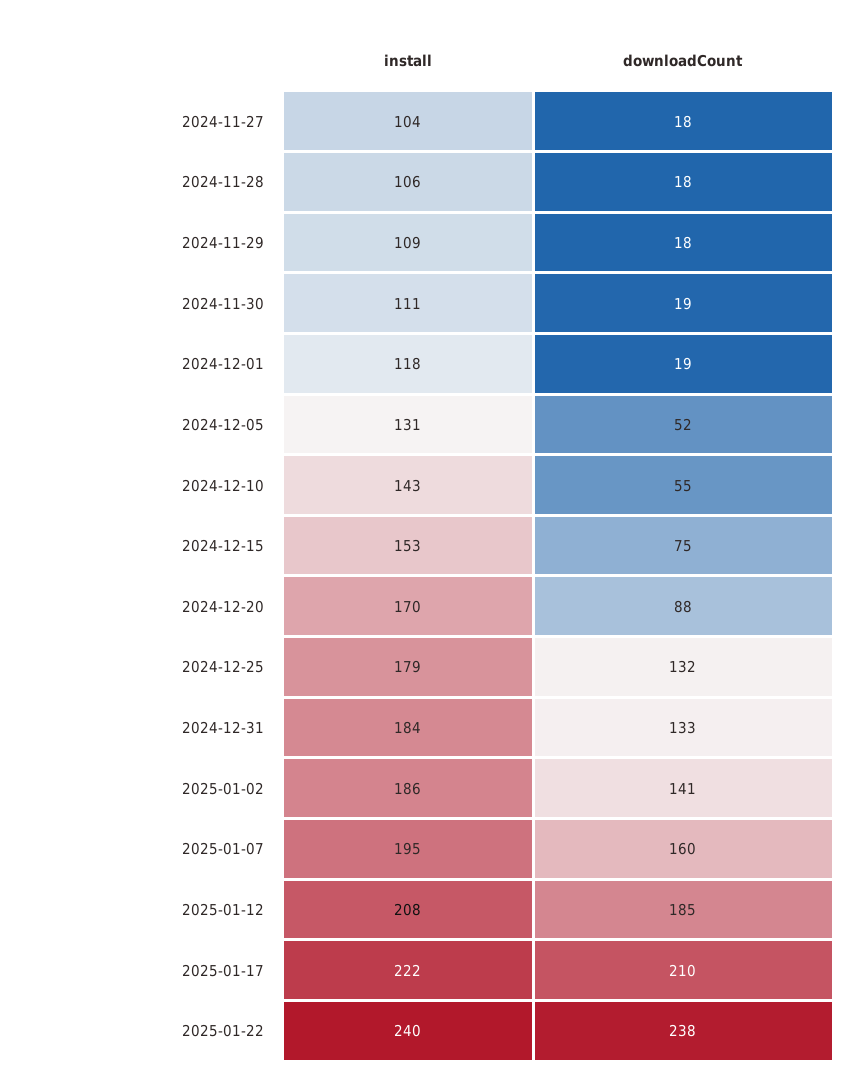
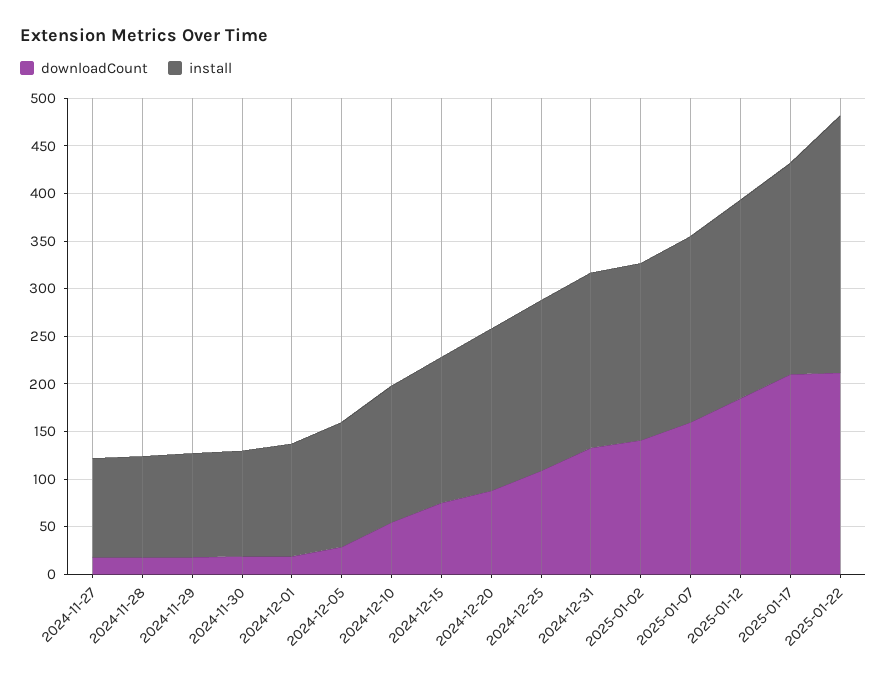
downloadCount, 2024-12-05: 52 -> 30
downloadCount, 2024-12-25: 132 -> 110
install, 2025-01-22: 240 -> 270
downloadCount, 2025-01-22: 238 -> 210

